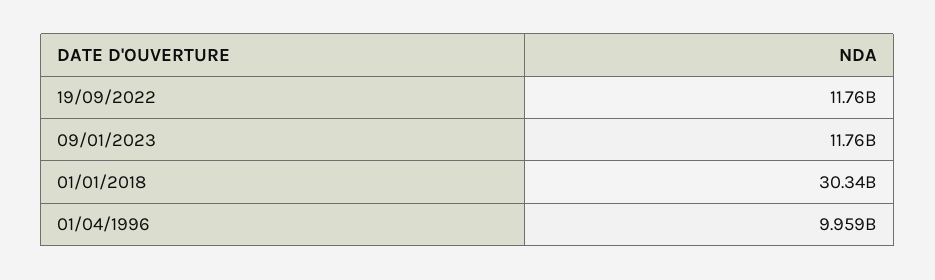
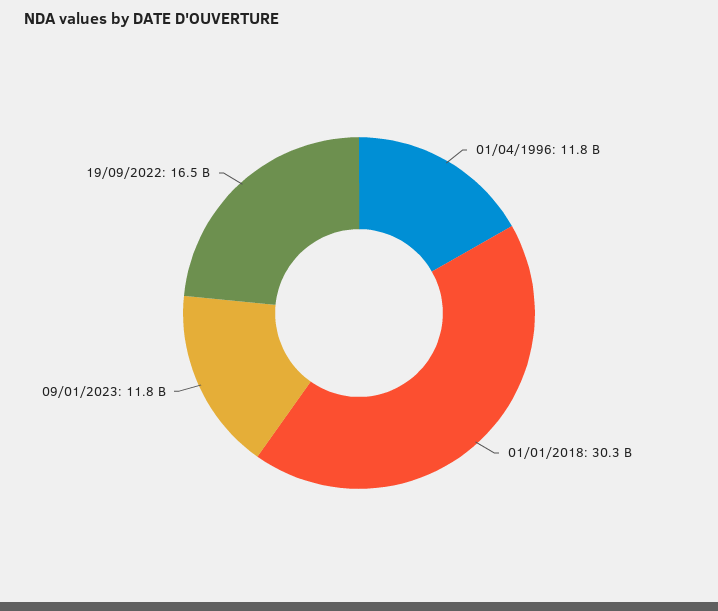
19/09/2022: 11760000000 -> 16500000000
01/04/1996: 9959000000 -> 11800000000

